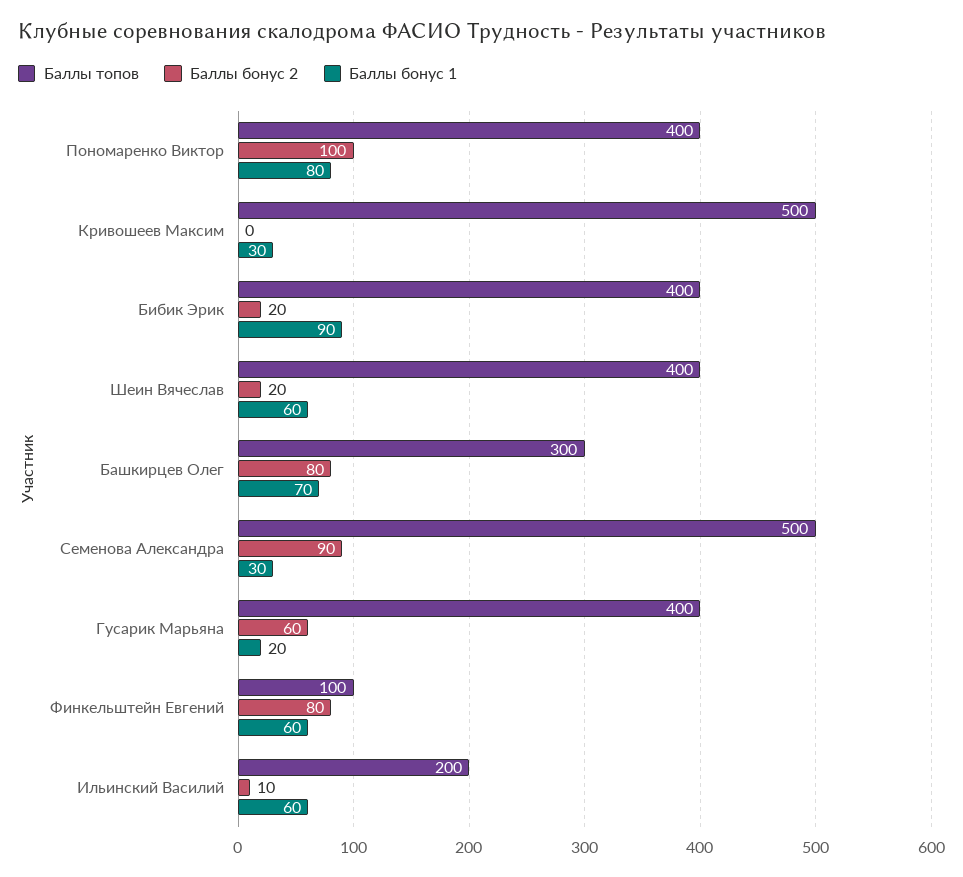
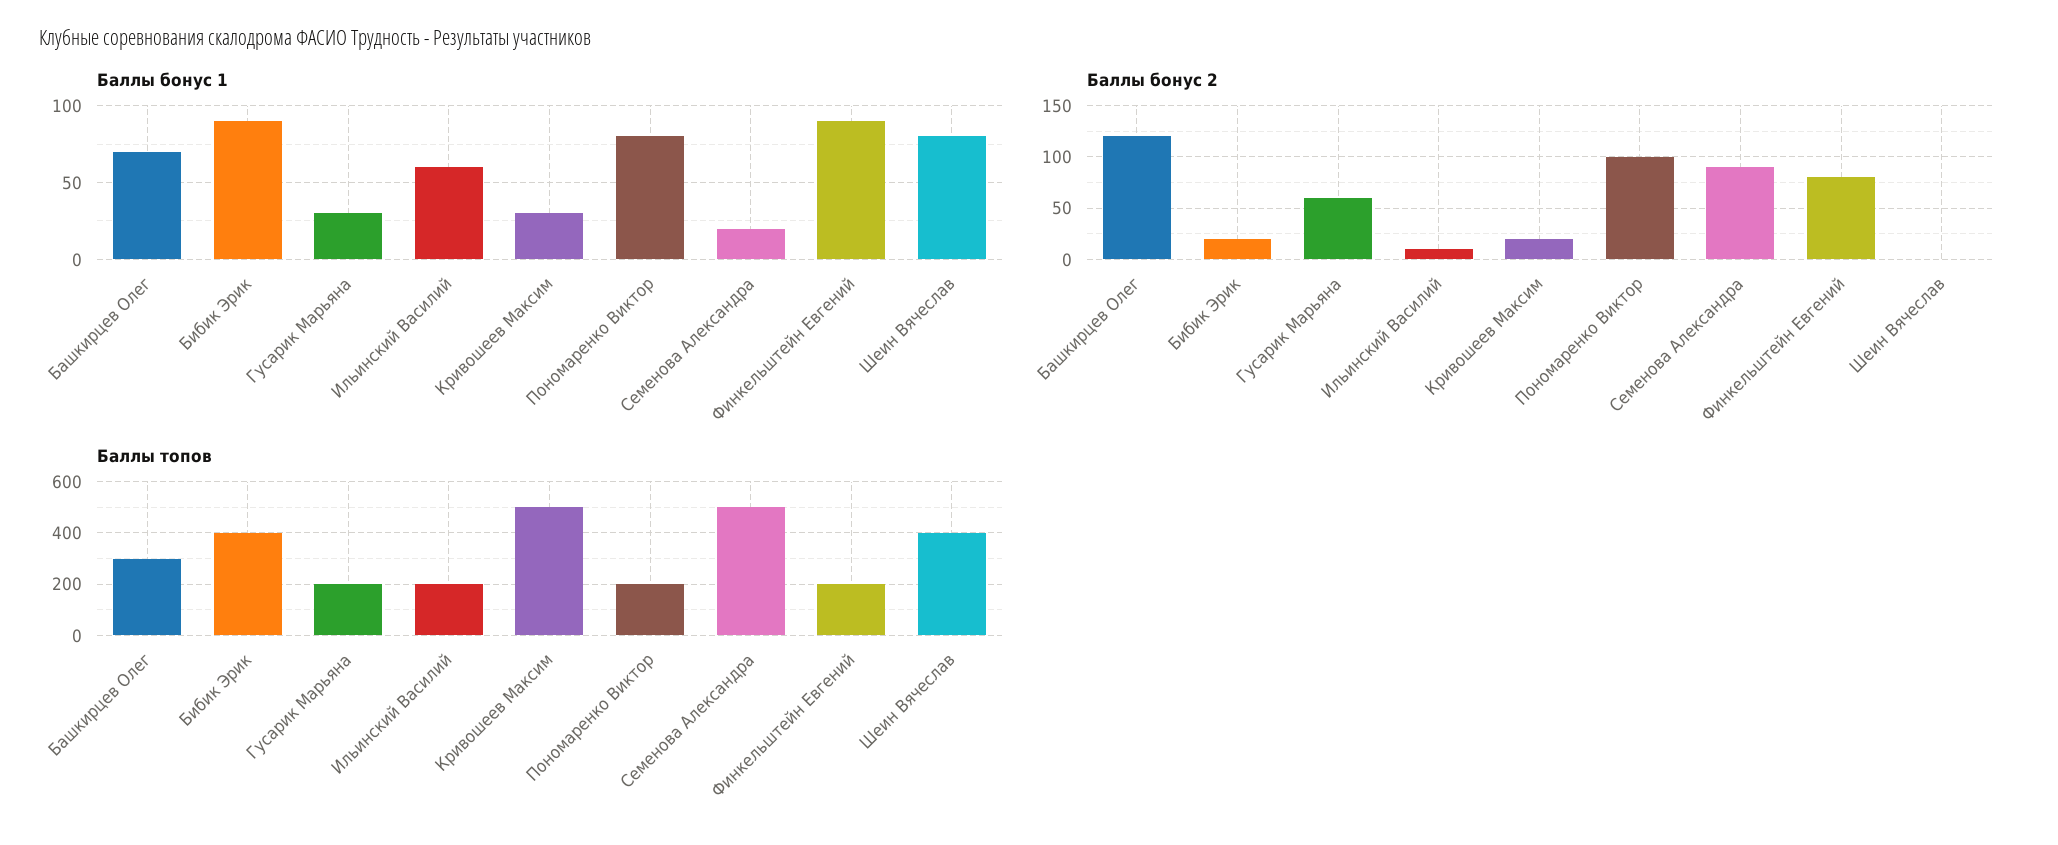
Баллы топов, Пономаренко Виктор: 400 -> 200
Баллы бонус 2, Кривошеев Максим: 0 -> 20
Баллы бонус 2, Шеин Вячеслав: 20 -> 0
Баллы бонус 1, Шеин Вячеслав: 60 -> 80
Баллы бонус 2, Башкирцев Олег: 80 -> 120
Баллы бонус 1, Семенова Александра: 30 -> 20
Баллы топов, Гусарик Марьяна: 400 -> 200
Баллы бонус 1, Гусарик Марьяна: 20 -> 30
Баллы топов, Финкельштейн Евгений: 100 -> 200
Баллы бонус 1, Финкельштейн Евгений: 60 -> 90

